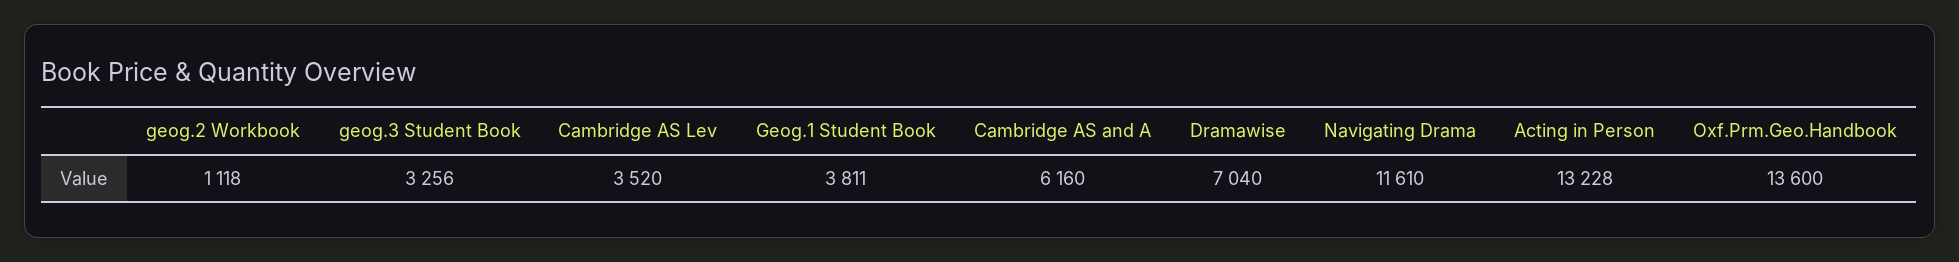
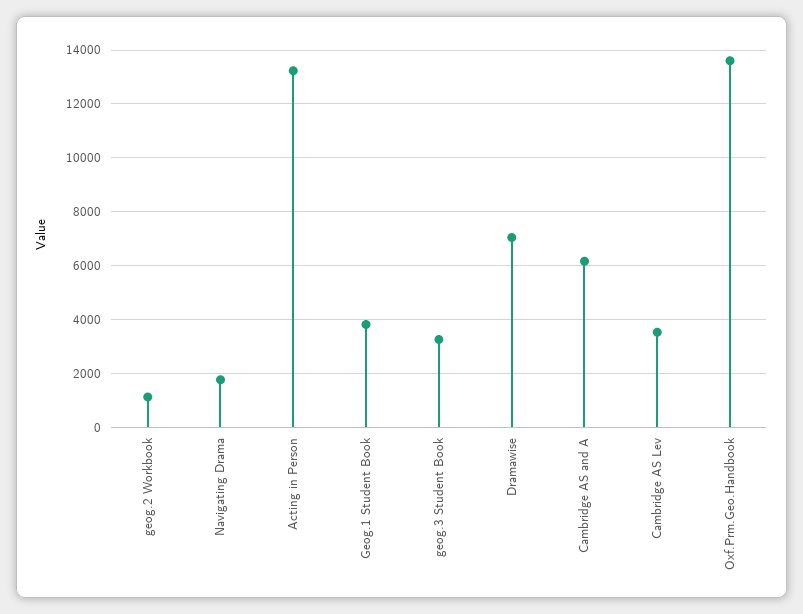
Navigating Drama: 11610 -> 1750

